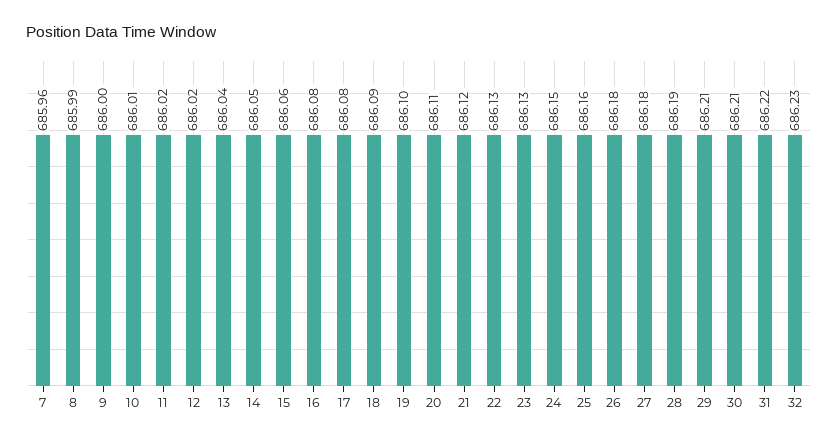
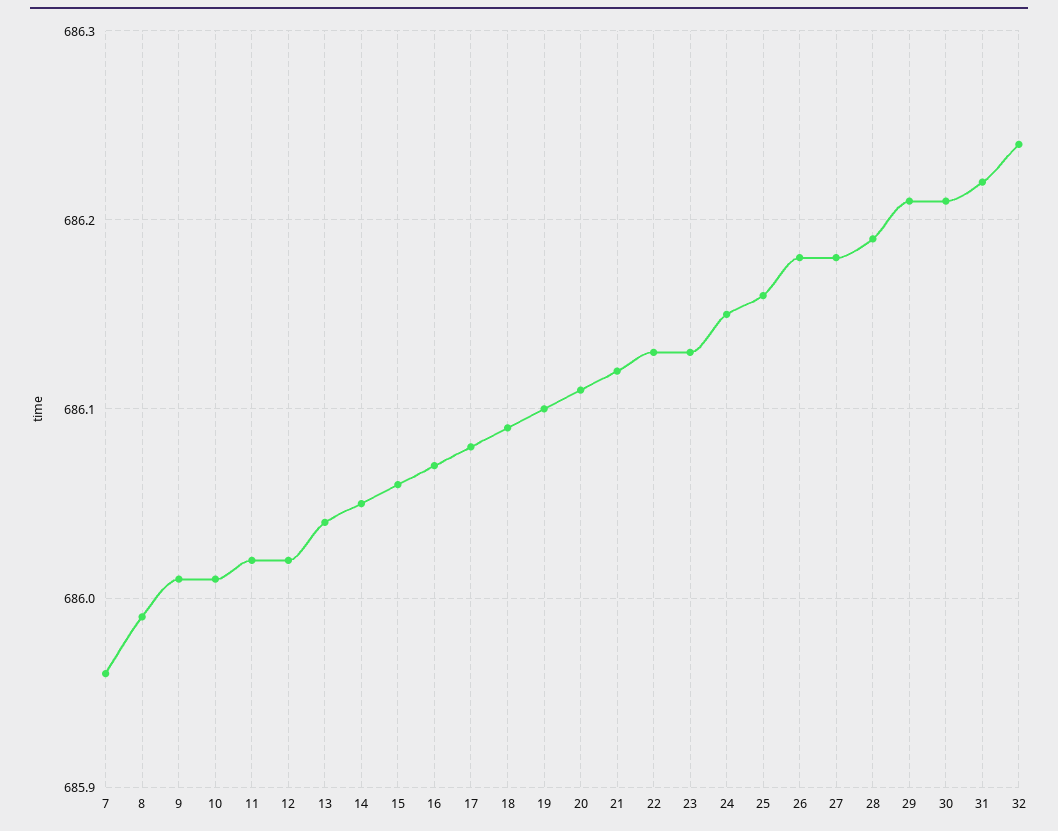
9: 686 -> 686.01
16: 686.08 -> 686.07
32: 686.23 -> 686.24

